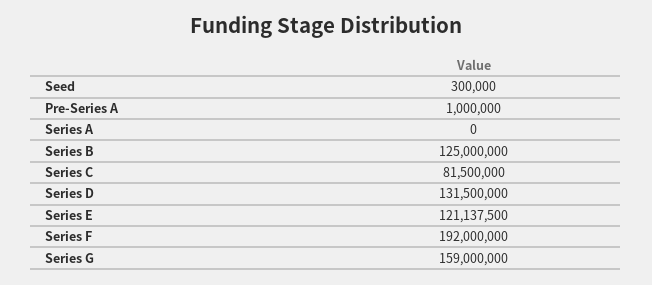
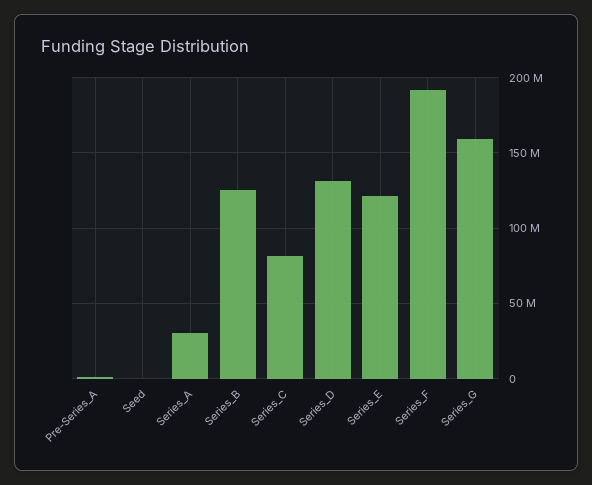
Series A: 0 -> 30000000

